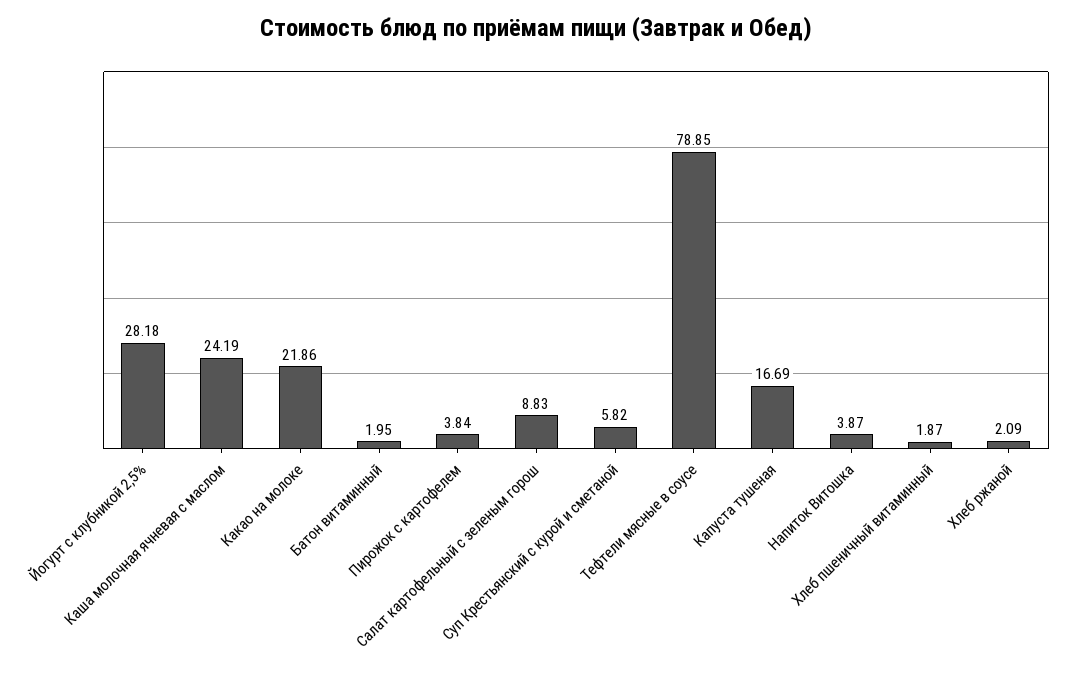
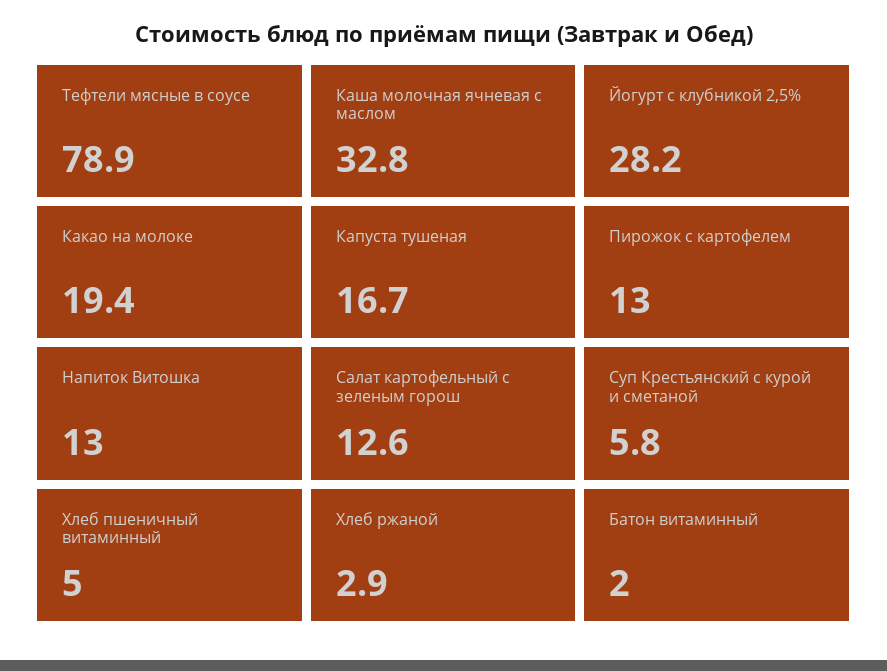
Каша молочная ячневая с маслом: 24.19 -> 32.8
Какао на молоке: 21.86 -> 19.4
Пирожок с картофелем: 3.84 -> 13
Салат картофельный с зеленым горош: 8.83 -> 12.6
Напиток Витошка: 3.87 -> 13
Хлеб пшеничный витаминный: 1.87 -> 5
Хлеб ржаной: 2.09 -> 2.9

